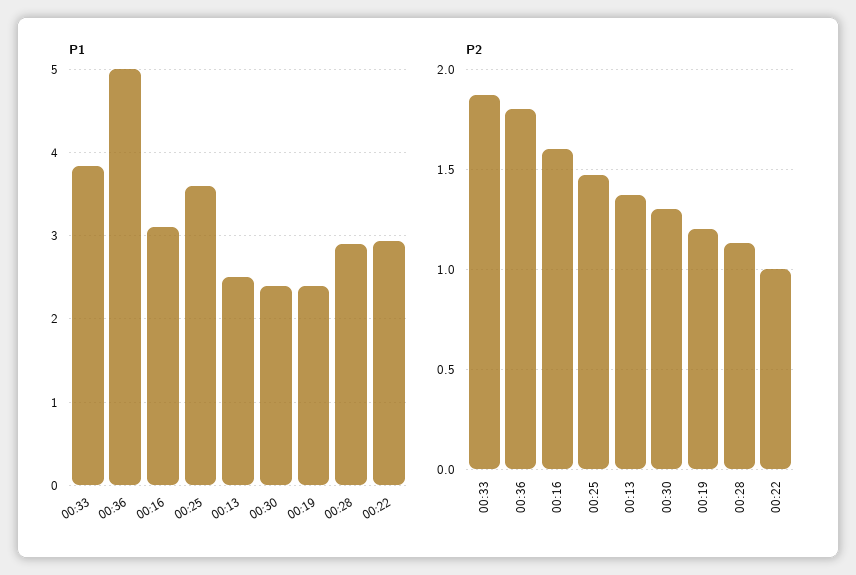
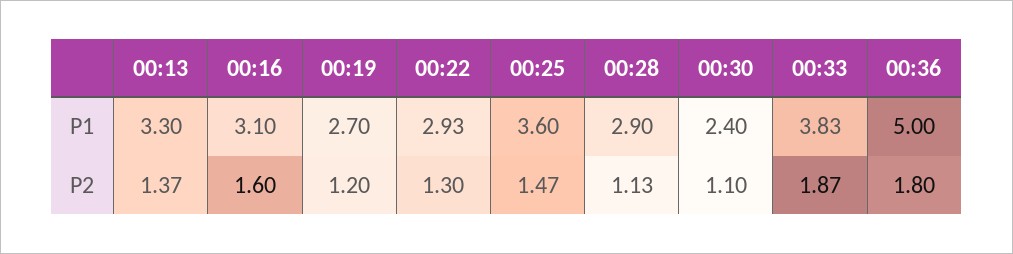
P1, 00:13: 2.5 -> 3.3
P1, 00:19: 2.4 -> 2.7
P2, 00:30: 1.3 -> 1.1
P2, 00:22: 1 -> 1.3

